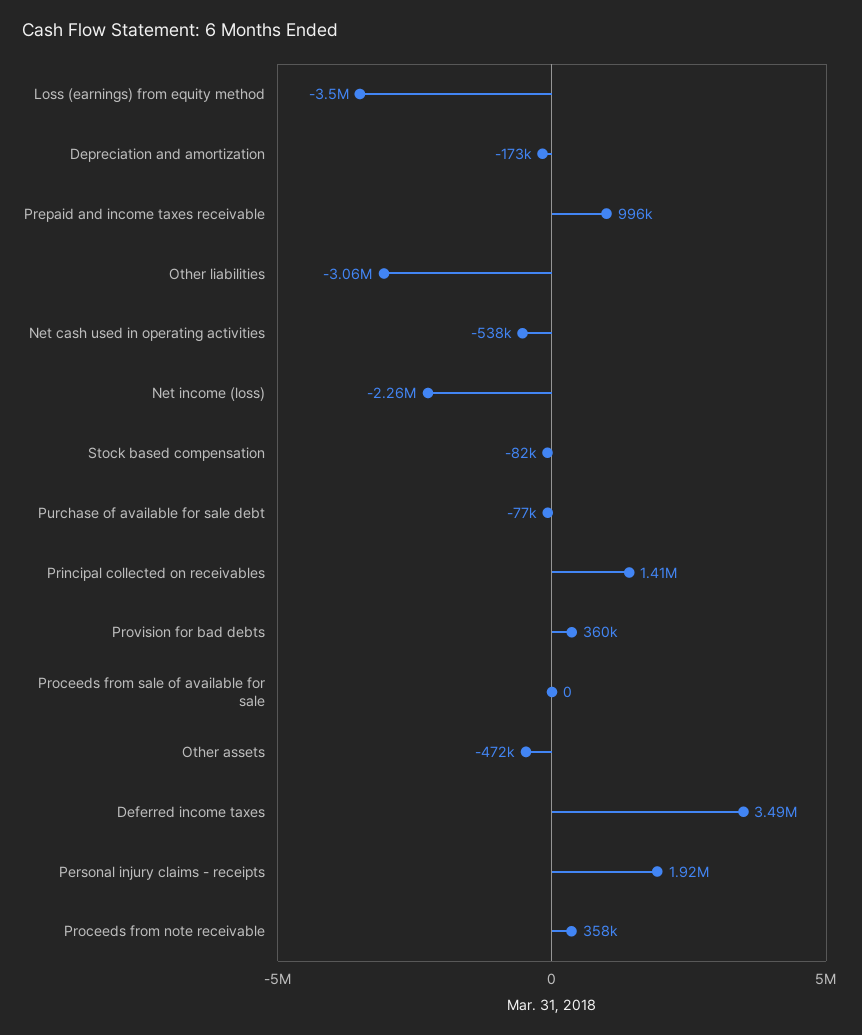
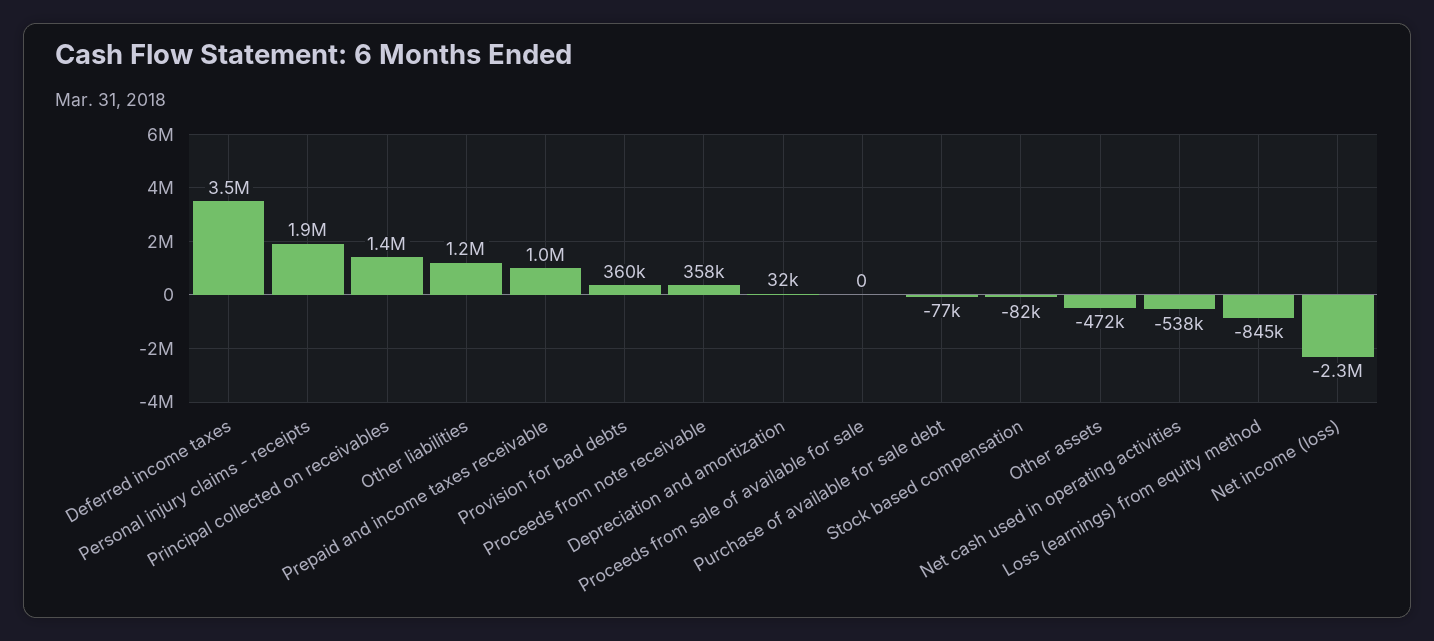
Loss (earnings) from equity method: -3500000 -> -845000
Depreciation and amortization: -173000 -> 32000
Other liabilities: -3060000 -> 1200000

